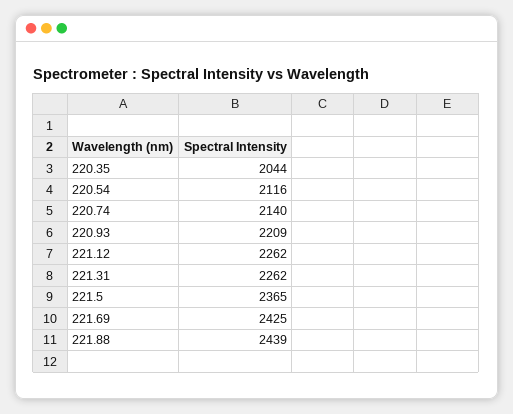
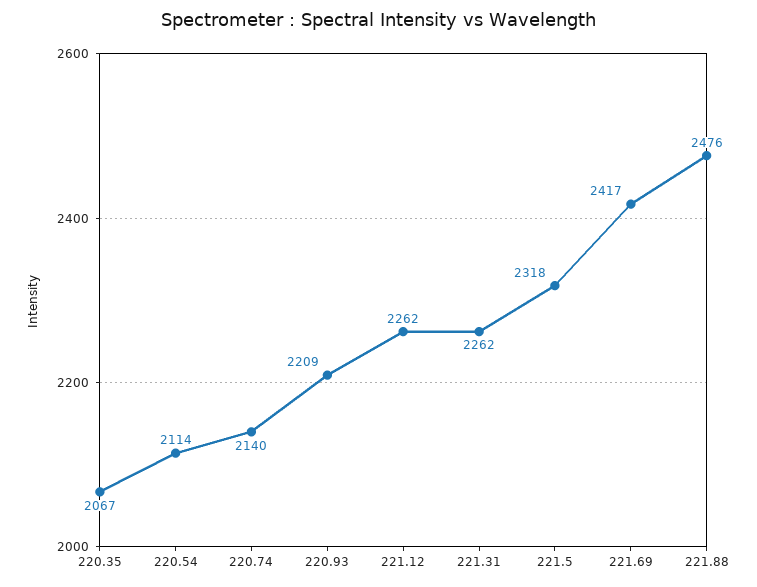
220.35: 2044 -> 2067
220.54: 2116 -> 2114
221.5: 2365 -> 2318
221.69: 2425 -> 2417
221.88: 2439 -> 2476

